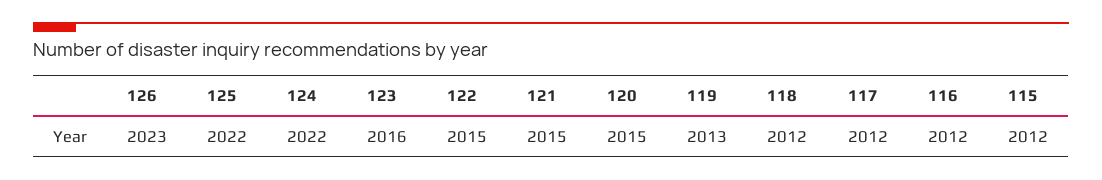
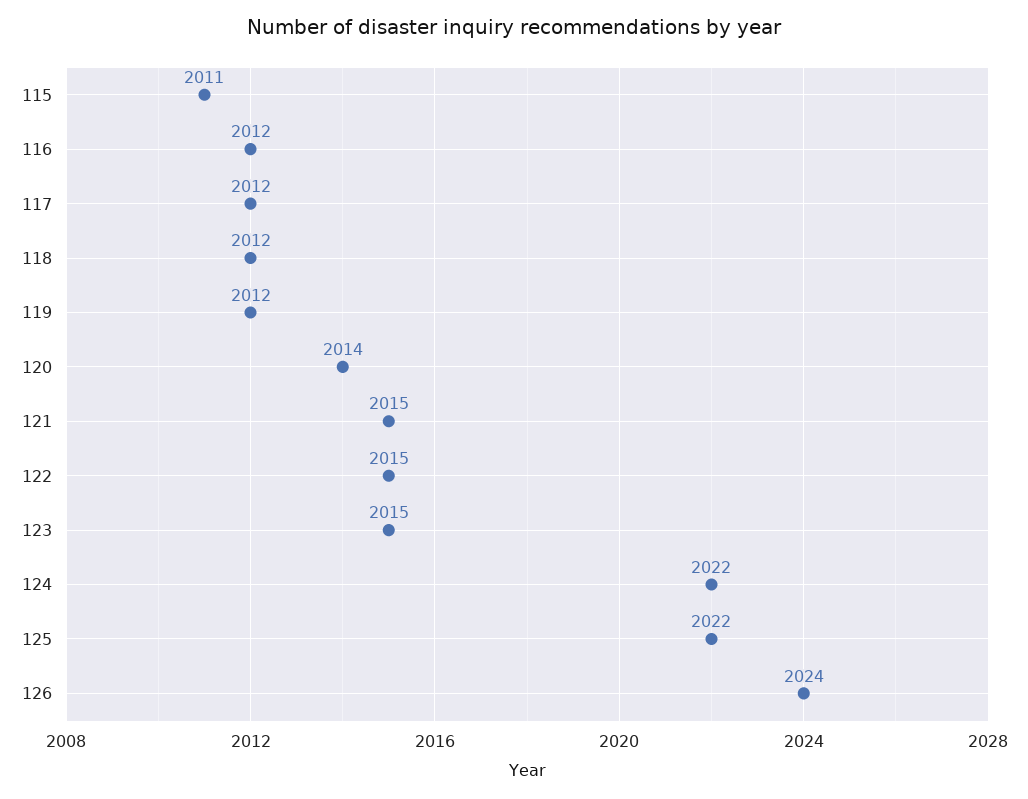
126: 2023 -> 2024
123: 2016 -> 2015
120: 2015 -> 2014
119: 2013 -> 2012
115: 2012 -> 2011

